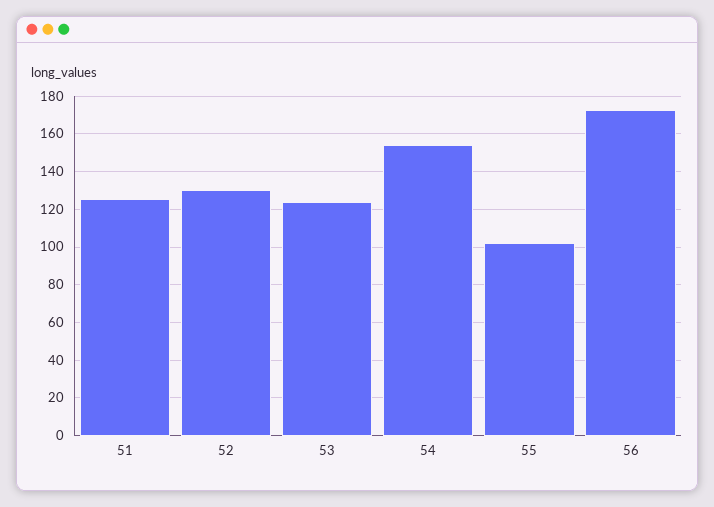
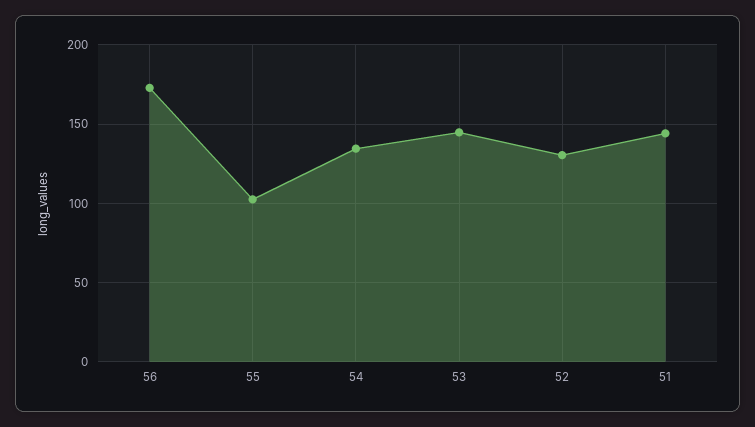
51: 125 -> 145
53: 125 -> 145
54: 155 -> 135

